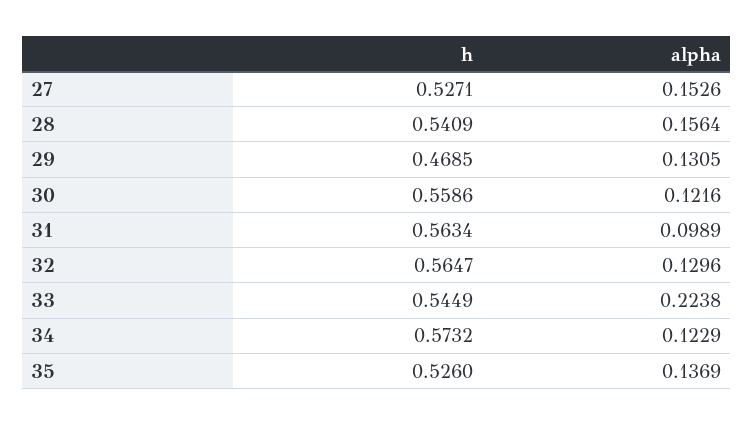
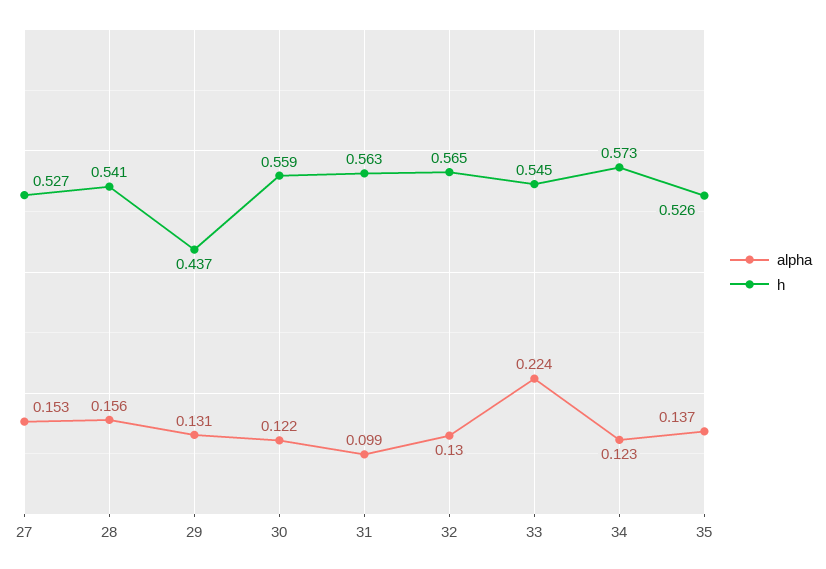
h, 29: 0.4685 -> 0.437

